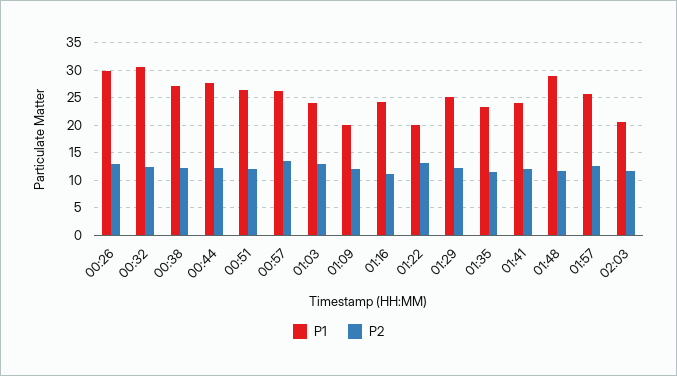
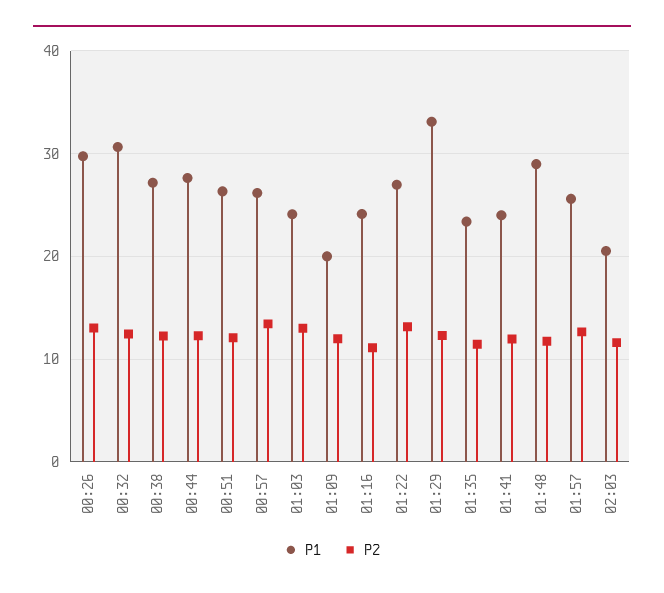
P1, 01:22: 20 -> 27
P1, 01:29: 25 -> 33

